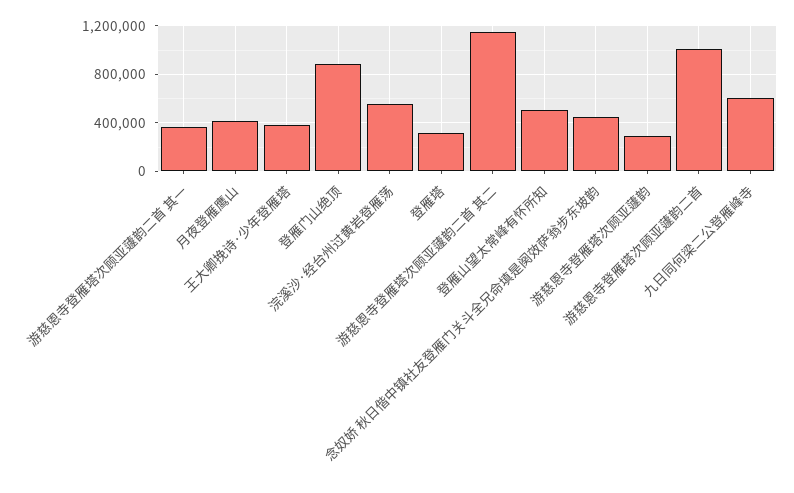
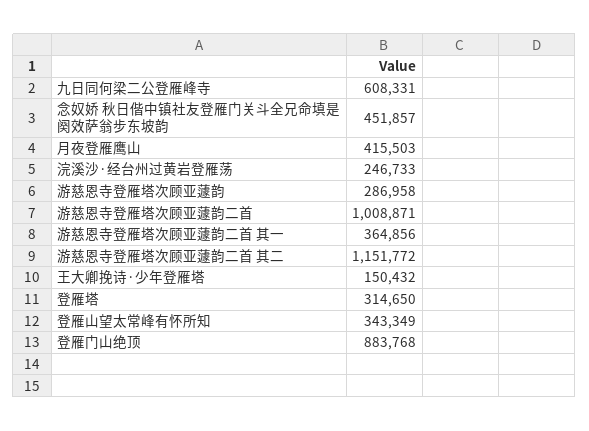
王大卿挽诗·少年登雁塔: 400000 -> 150432
浣溪沙·经台州过黄岩登雁荡: 550000 -> 246733
登雁山望太常峰有怀所知: 500000 -> 343349

